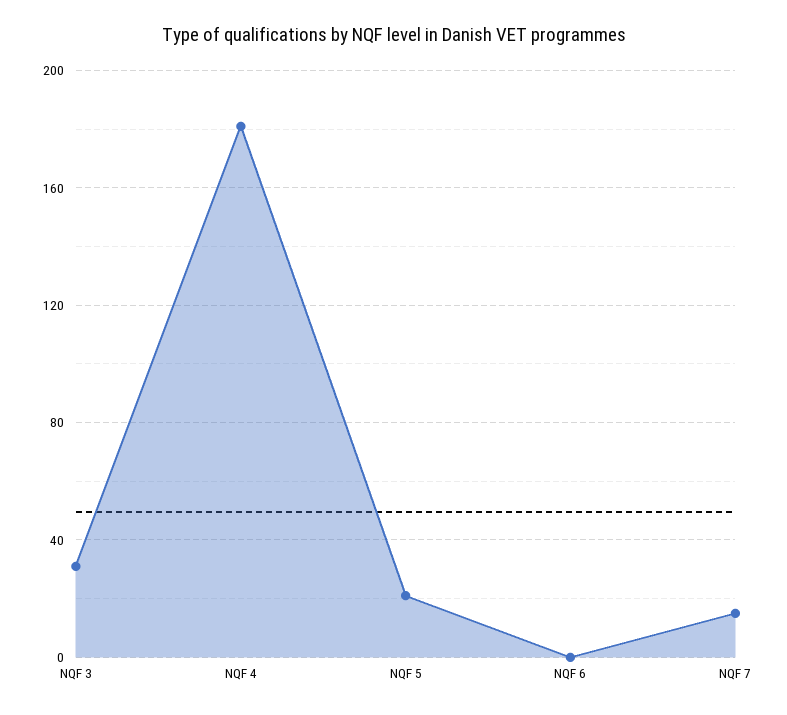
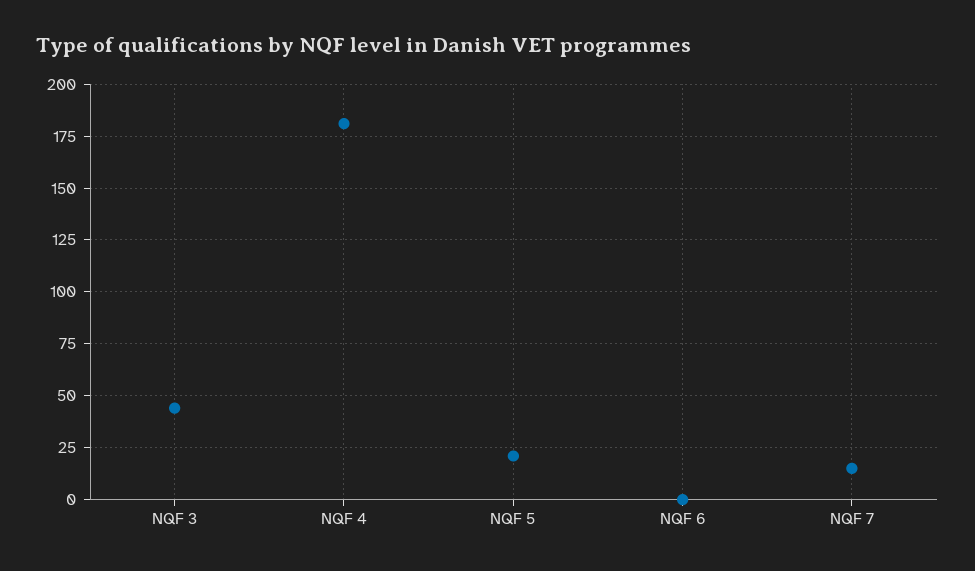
NQF 3: 30 -> 45

